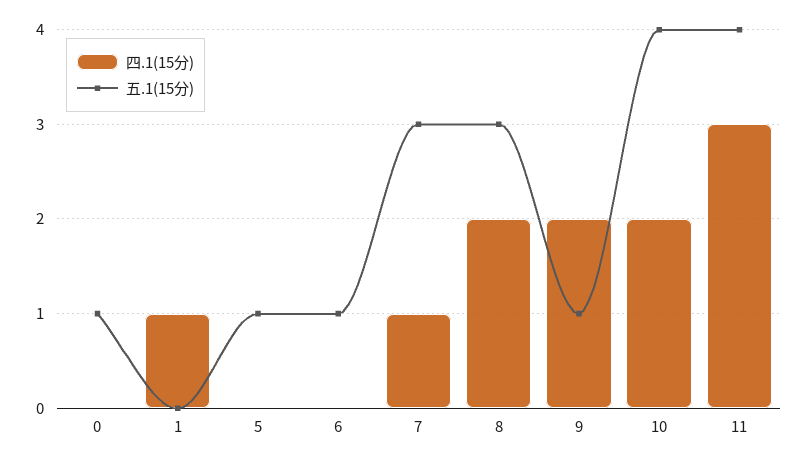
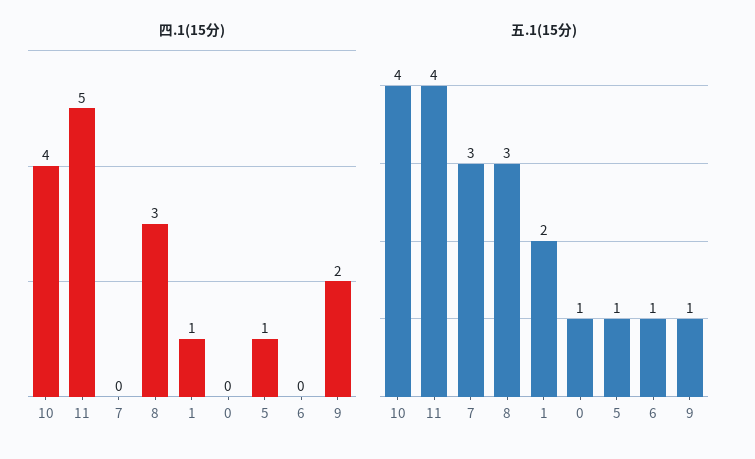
五.1(15分), 1: 0 -> 2
四.1(15分), 5: 0 -> 1
四.1(15分), 7: 1 -> 0
四.1(15分), 8: 2 -> 3
四.1(15分), 10: 2 -> 4
四.1(15分), 11: 3 -> 5

